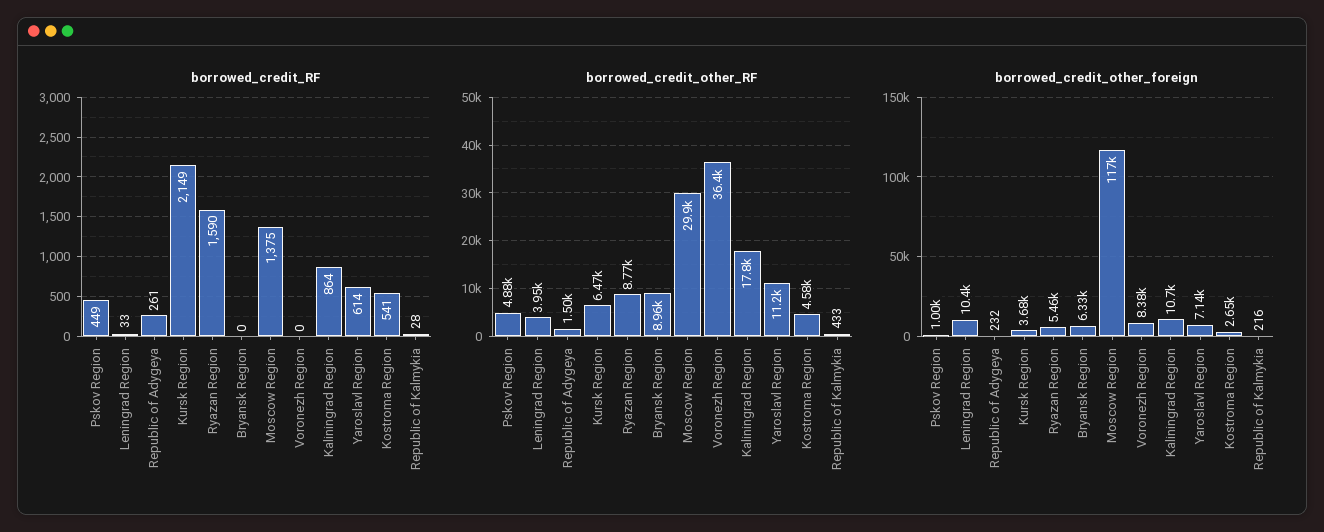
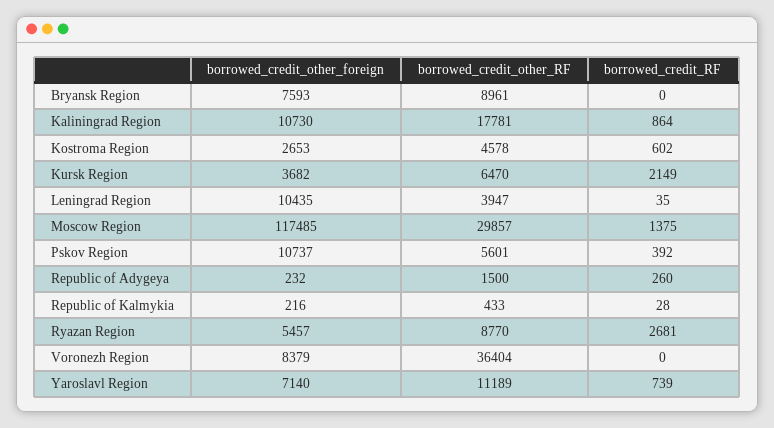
borrowed_credit_RF, Pskov Region: 449 -> 392
borrowed_credit_RF, Leningrad Region: 33 -> 35
borrowed_credit_RF, Republic of Adygeya: 261 -> 260
borrowed_credit_RF, Ryazan Region: 1590 -> 2681
borrowed_credit_RF, Yaroslavl Region: 614 -> 739
borrowed_credit_RF, Kostroma Region: 541 -> 602
borrowed_credit_other_RF, Pskov Region: 4880 -> 5601
borrowed_credit_other_foreign, Pskov Region: 1000 -> 10737
borrowed_credit_other_foreign, Bryansk Region: 6330 -> 7593

